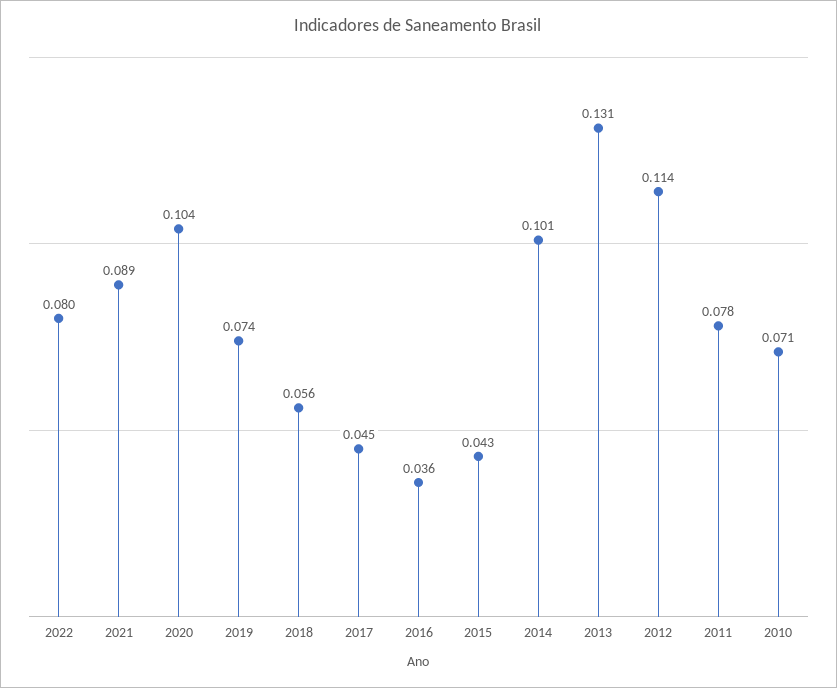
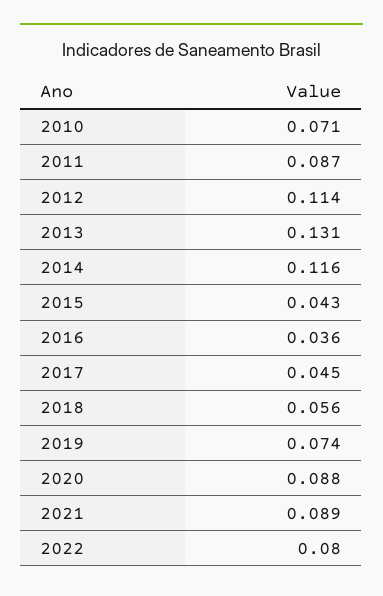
2020: 0.104 -> 0.088
2014: 0.101 -> 0.116
2011: 0.078 -> 0.087

